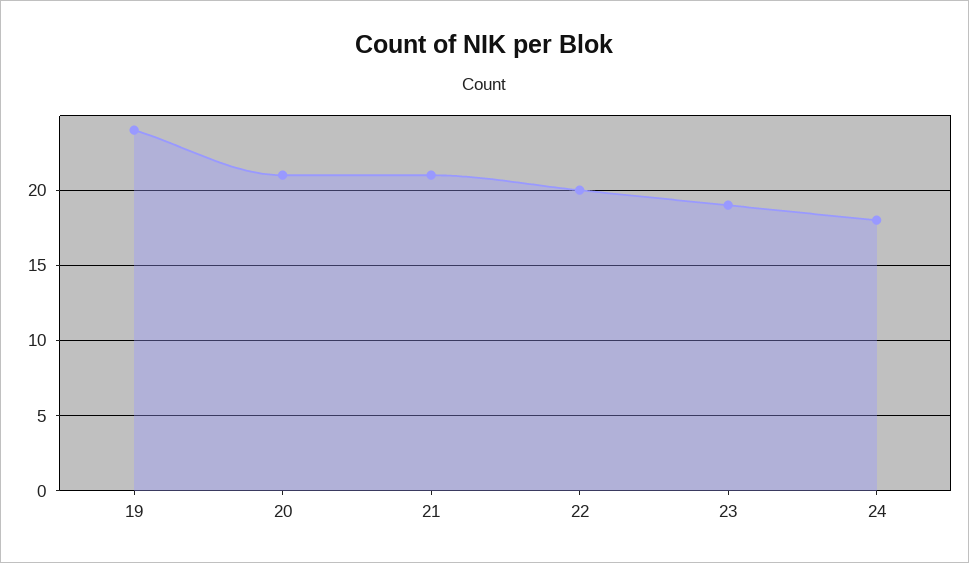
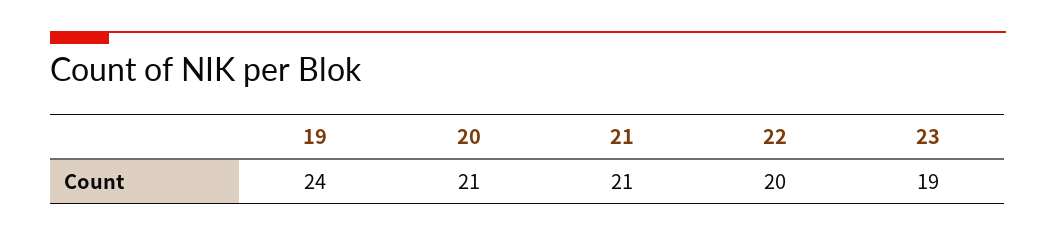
24: 18 -> none

